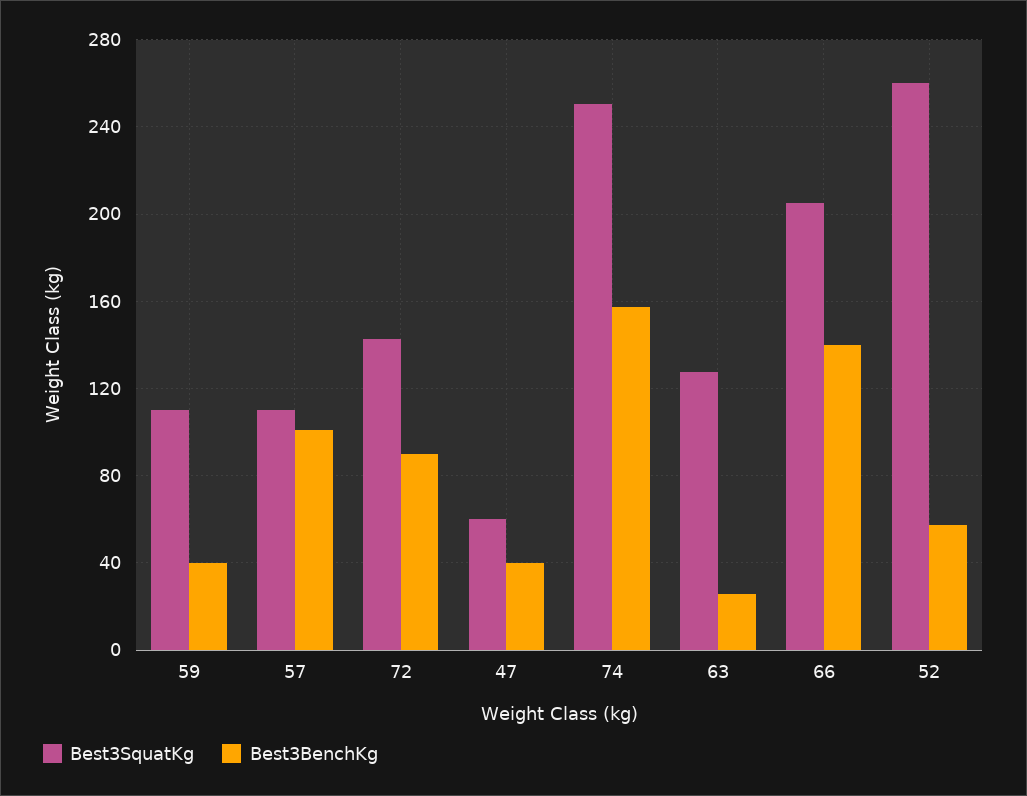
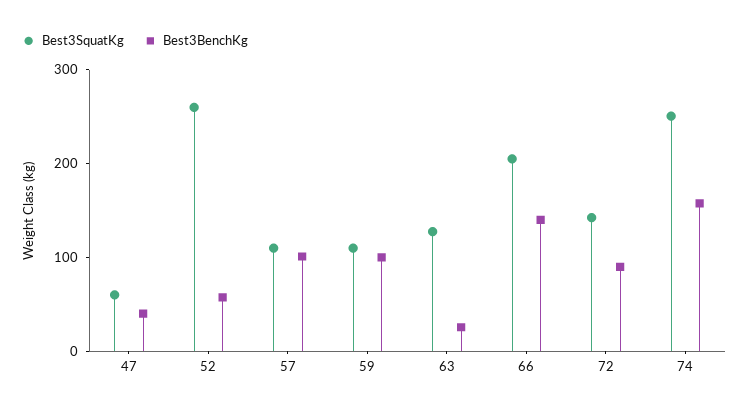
Best3BenchKg, 59: 40 -> 100

